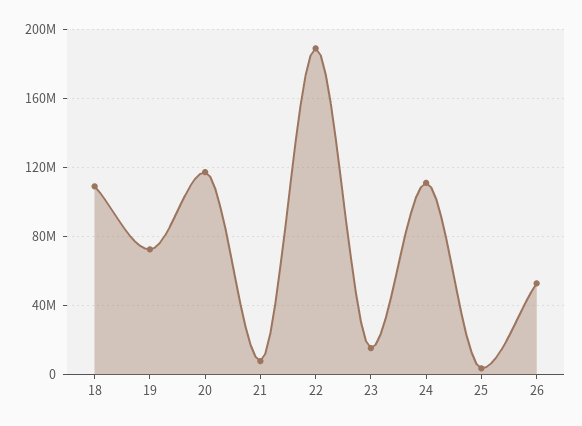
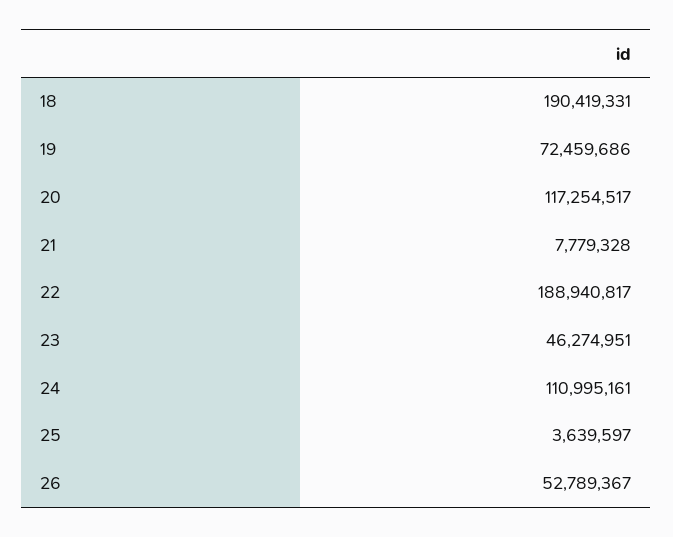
18: 110000000 -> 190419331
23: 15000000 -> 46274951

